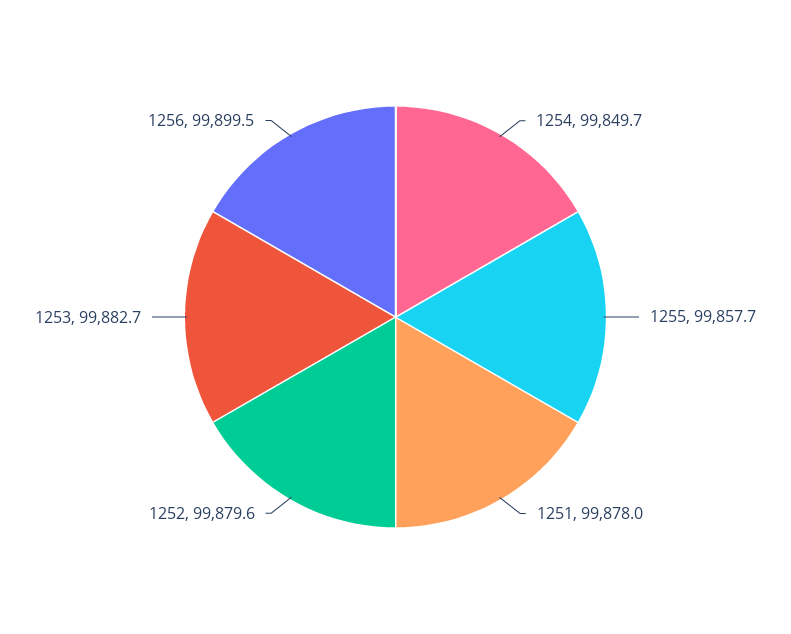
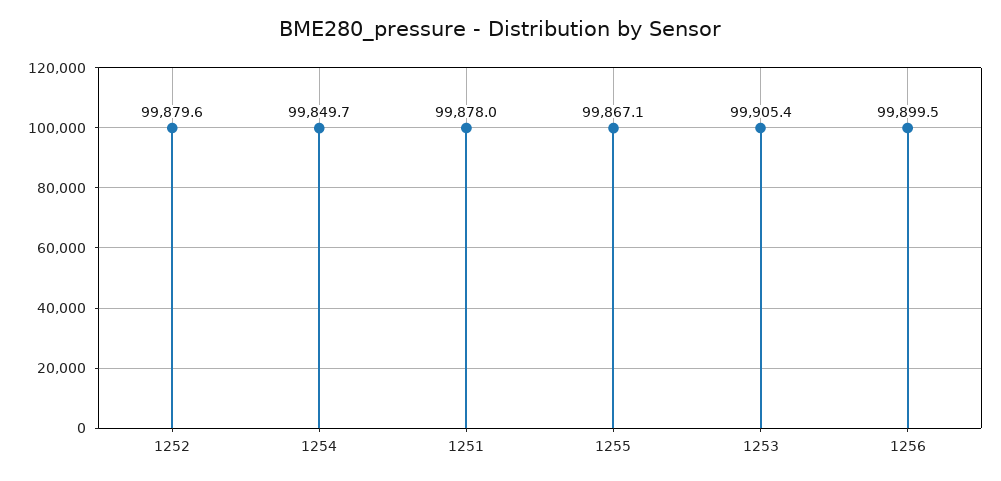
1255: 99857.7 -> 99867.1
1253: 99882.7 -> 99905.4

